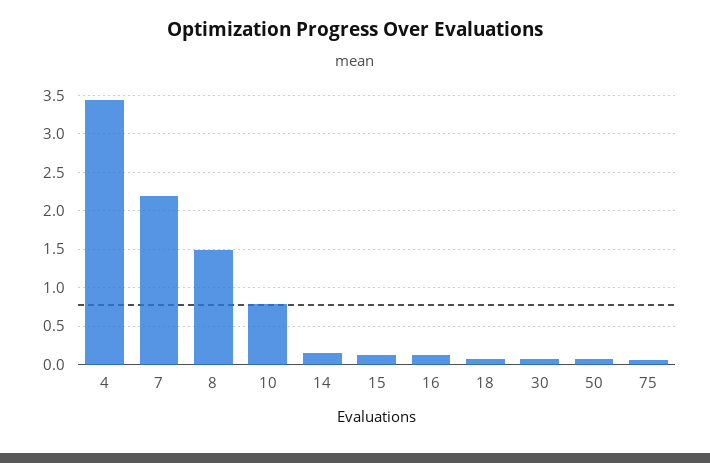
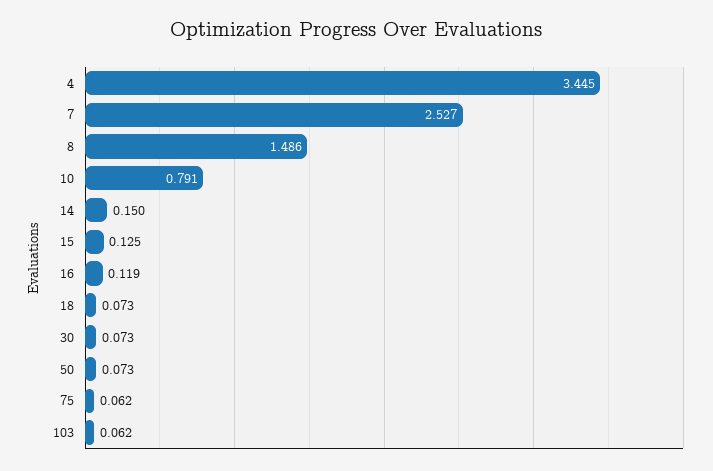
7: 2.2 -> 2.527
103: none -> 0.062

